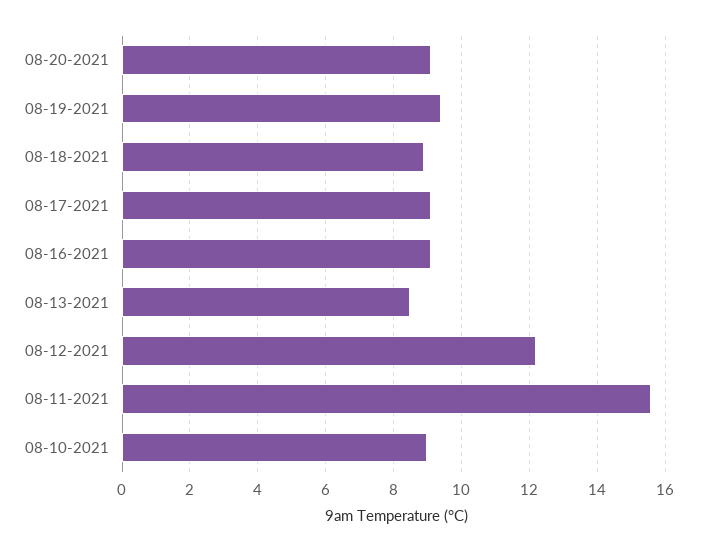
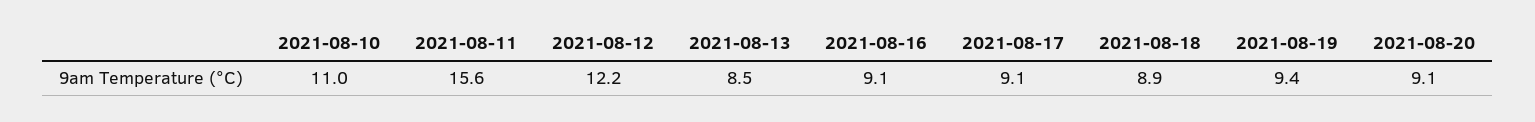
08-10-2021: 9 -> 11

